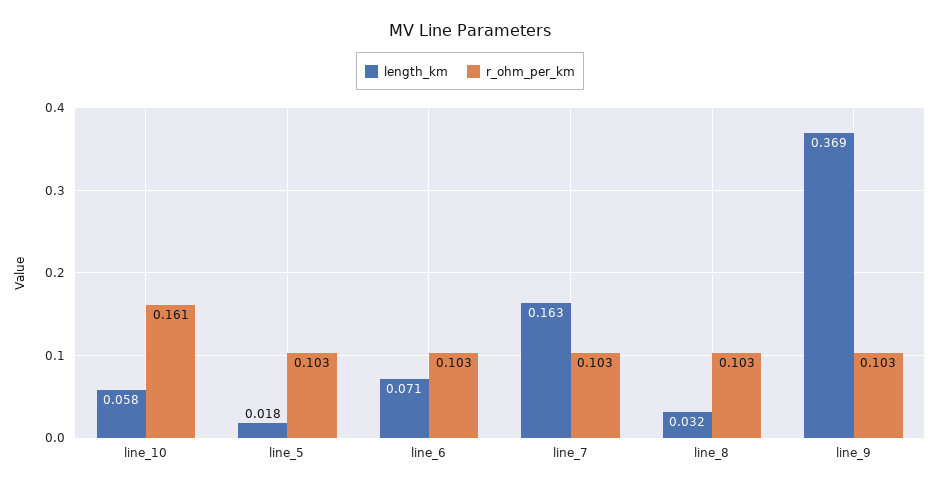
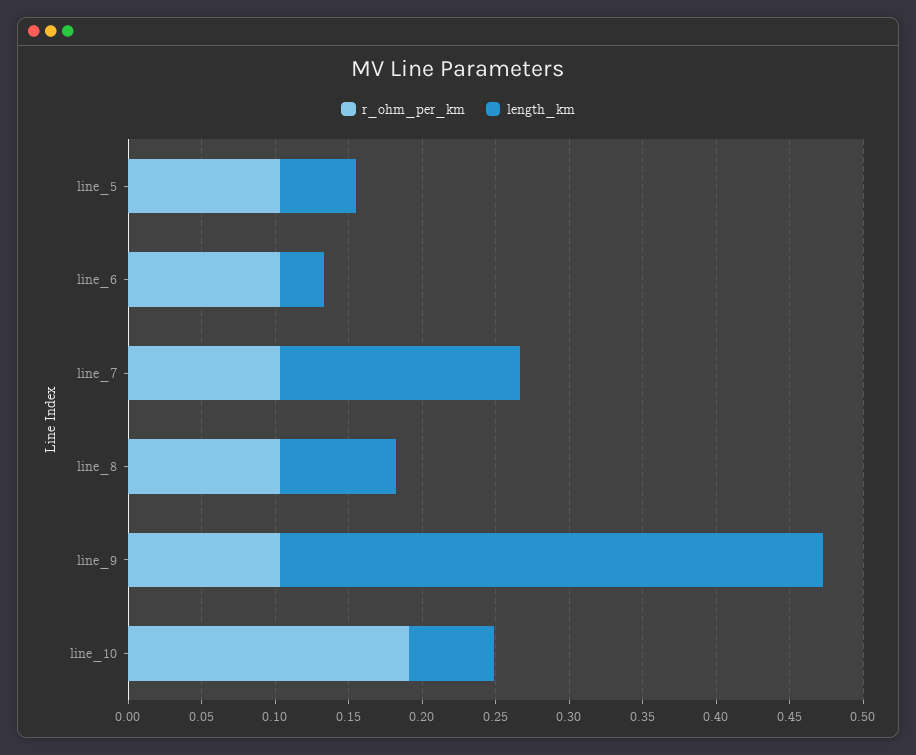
r_ohm_per_km, line_10: 0.161 -> 0.19
length_km, line_5: 0.018 -> 0.05
length_km, line_6: 0.071 -> 0.03
length_km, line_8: 0.032 -> 0.08

